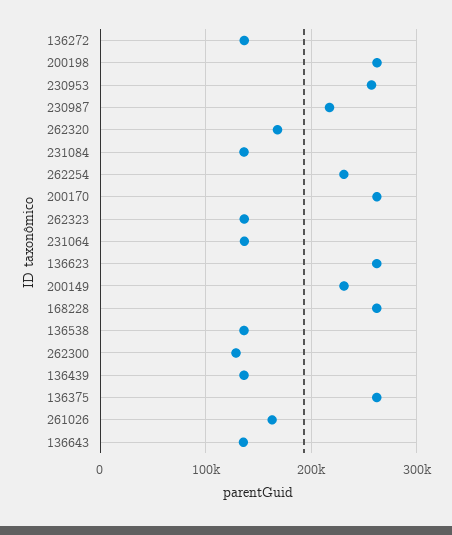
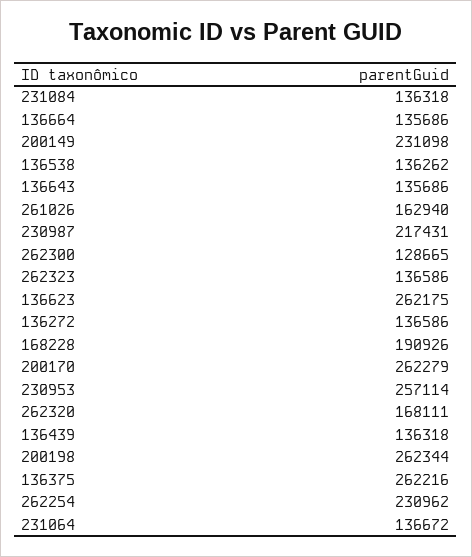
168228: 260000 -> 190926
136664: none -> 135686

